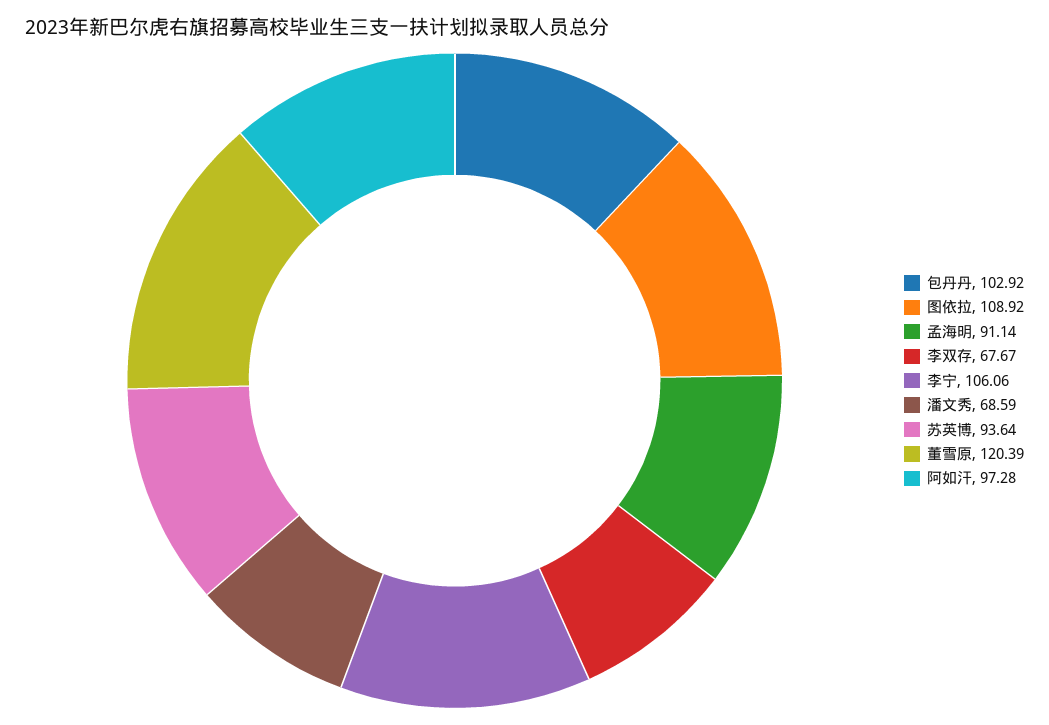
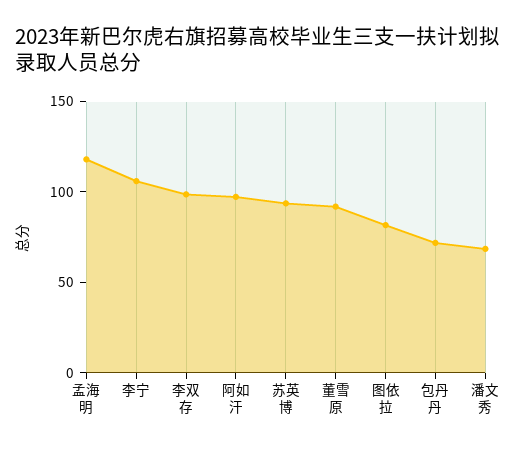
包丹丹: 102.92 -> 70
图依拉: 108.92 -> 80
孟海明: 91.14 -> 120
李双存: 67.67 -> 100
董雪原: 120.39 -> 90

